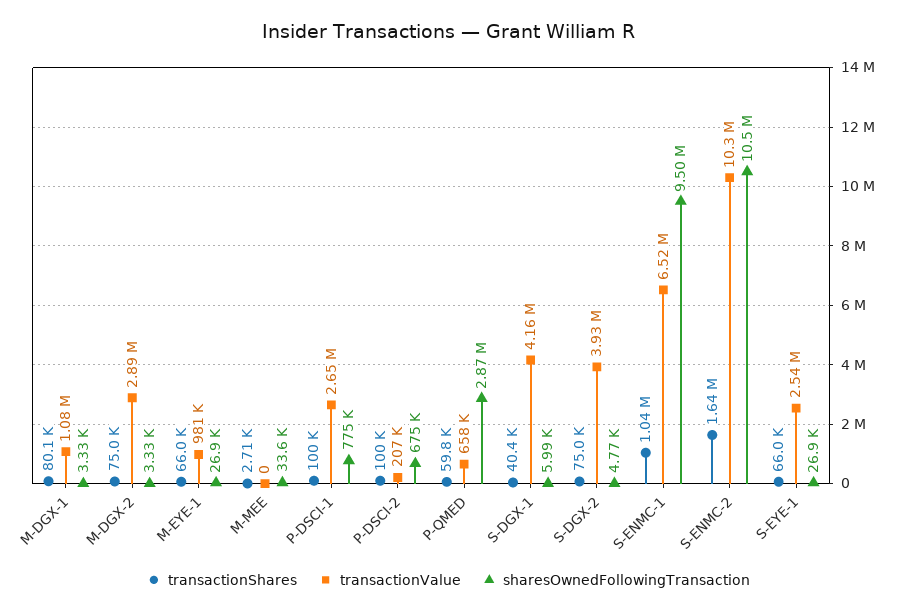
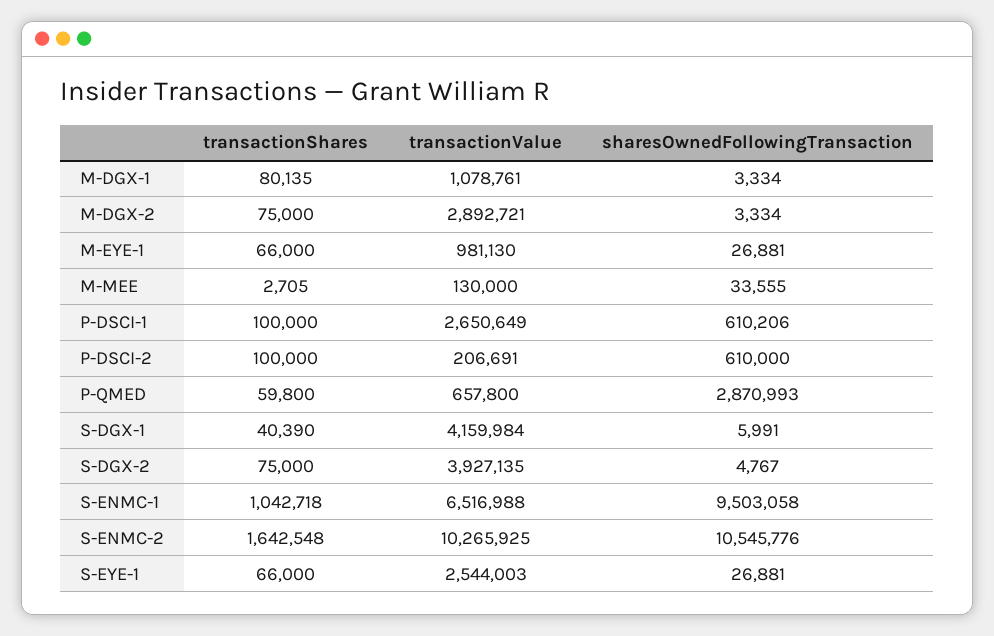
transactionValue, M-MEE: 0 -> 130000
sharesOwnedFollowingTransaction, P-DSCI-1: 775000 -> 610206
sharesOwnedFollowingTransaction, P-DSCI-2: 675000 -> 610000

